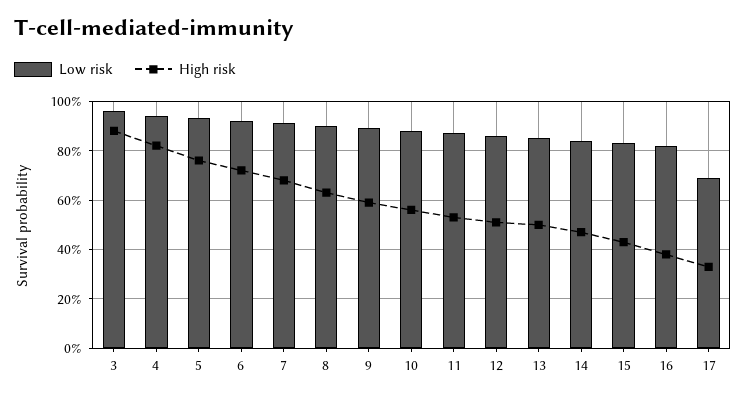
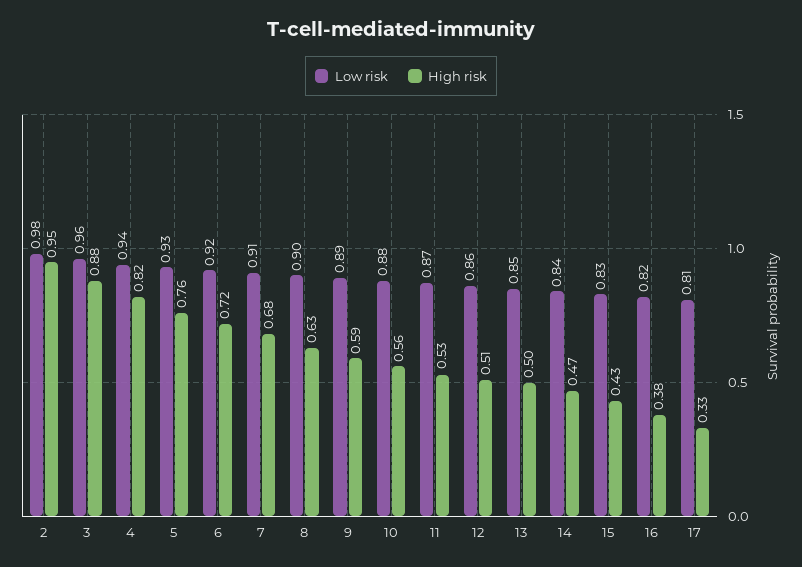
Low risk, 17: 0.7 -> 0.81
Low risk, 2: none -> 0.98
High risk, 2: none -> 0.95

